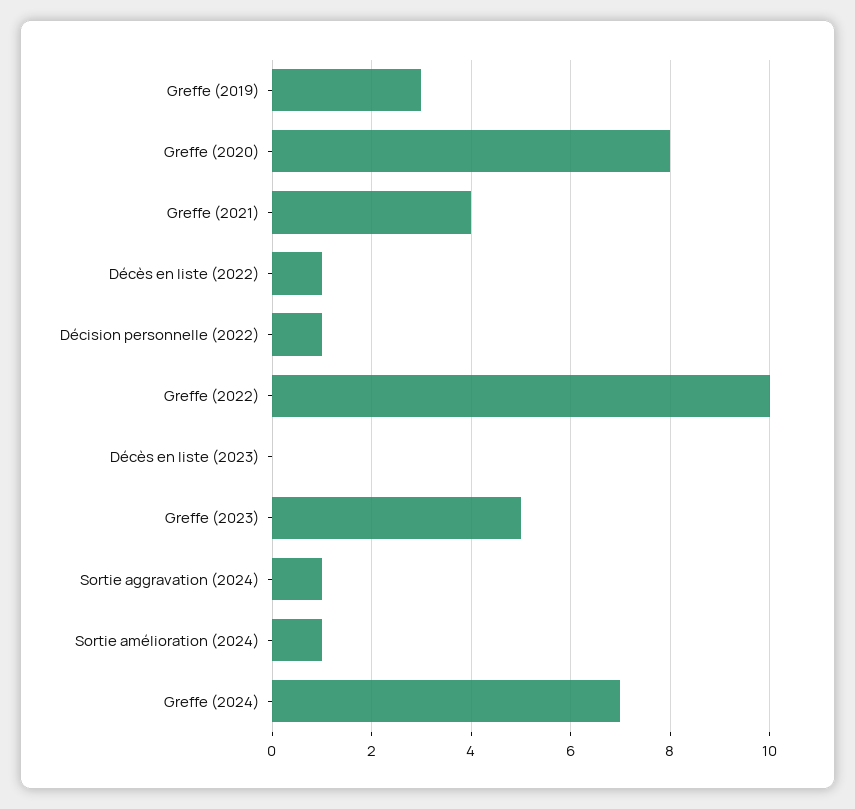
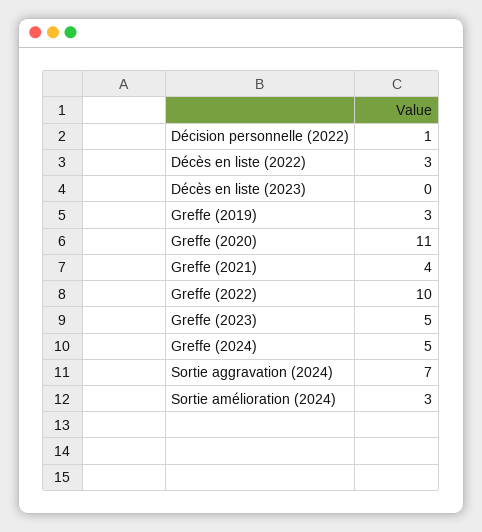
Greffe (2020): 8 -> 11
Décès en liste (2022): 1 -> 3
Sortie aggravation (2024): 1 -> 7
Sortie amélioration (2024): 1 -> 3
Greffe (2024): 7 -> 5

